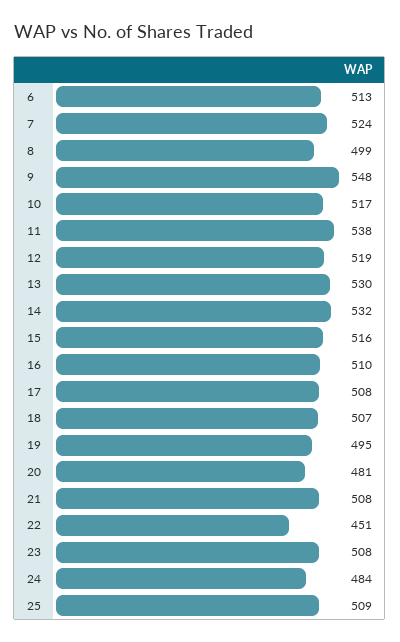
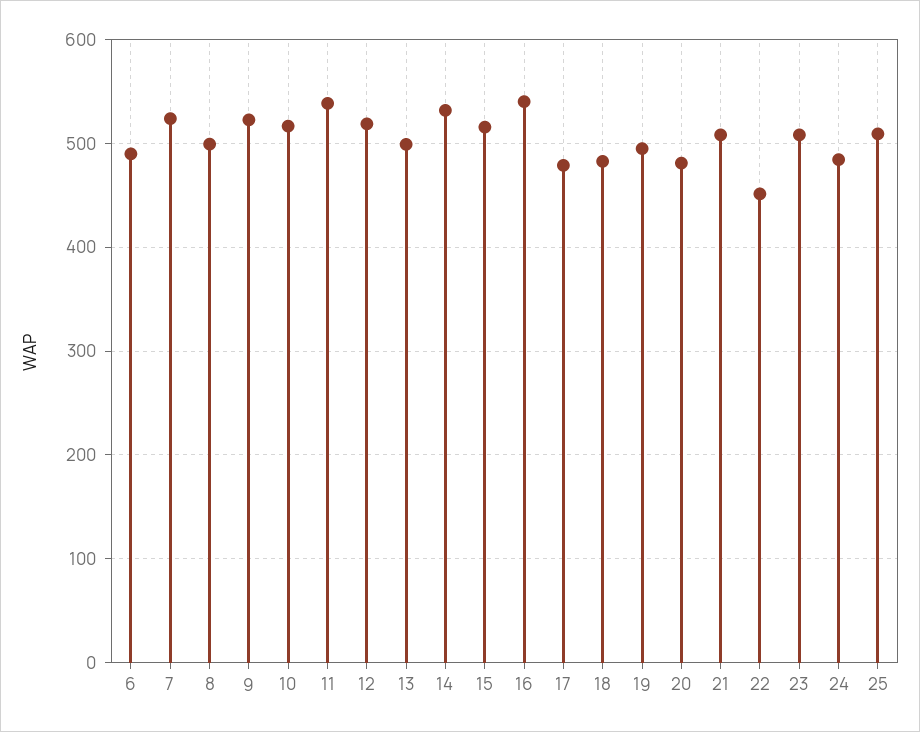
6: 513 -> 490
9: 548 -> 520
13: 530 -> 500
16: 510 -> 540
17: 508 -> 480
18: 507 -> 480

